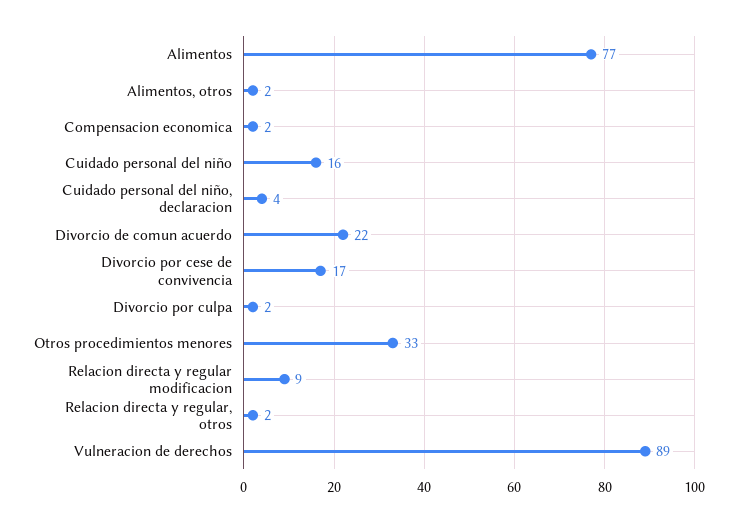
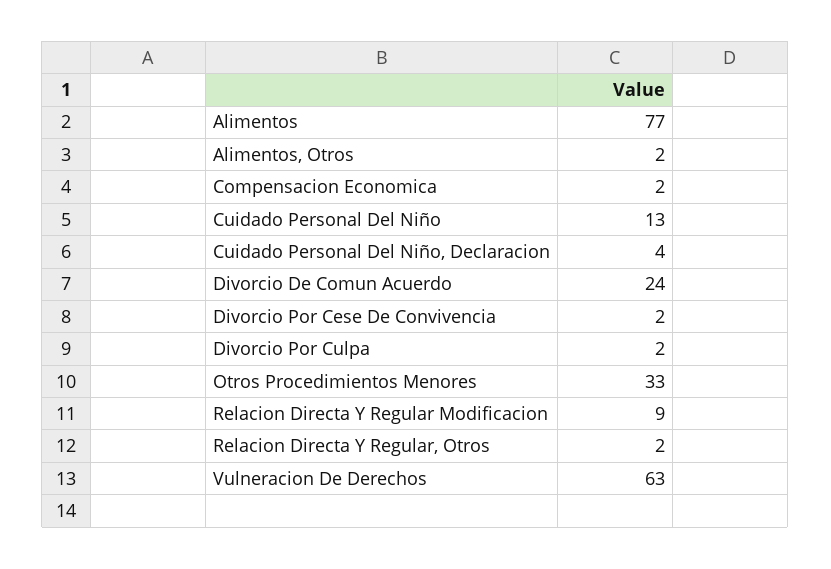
Cuidado personal del niño: 16 -> 13
Divorcio de comun acuerdo: 22 -> 24
Divorcio por cese de convivencia: 17 -> 2
Vulneracion de derechos: 89 -> 63

